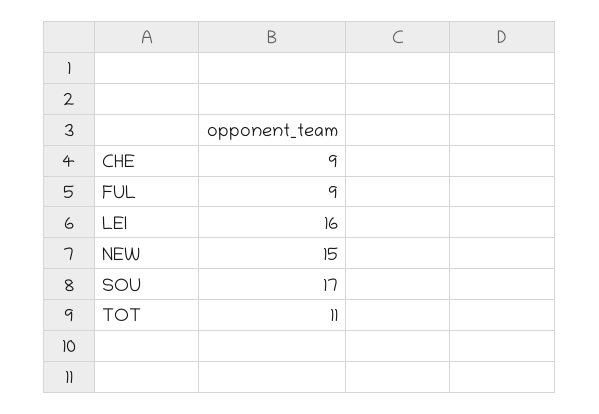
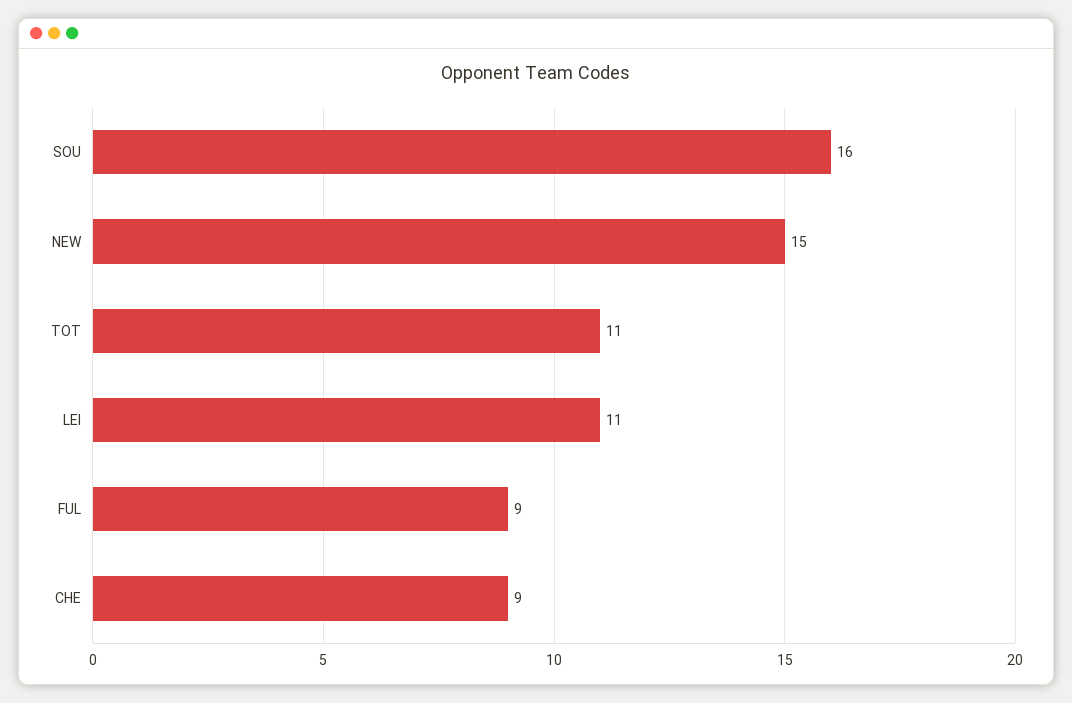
LEI: 16 -> 11
SOU: 17 -> 16

